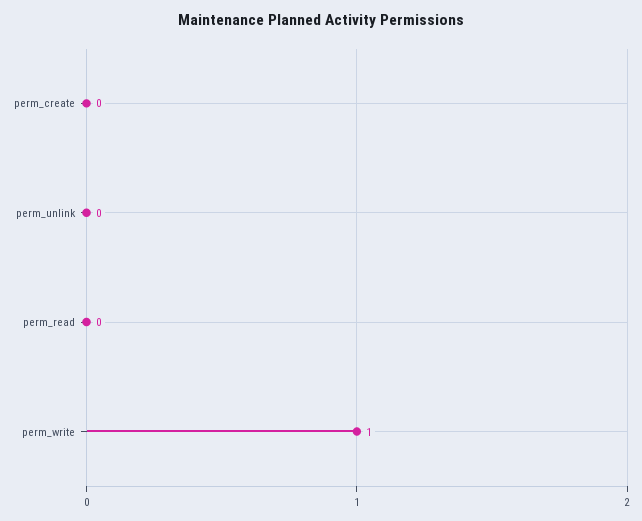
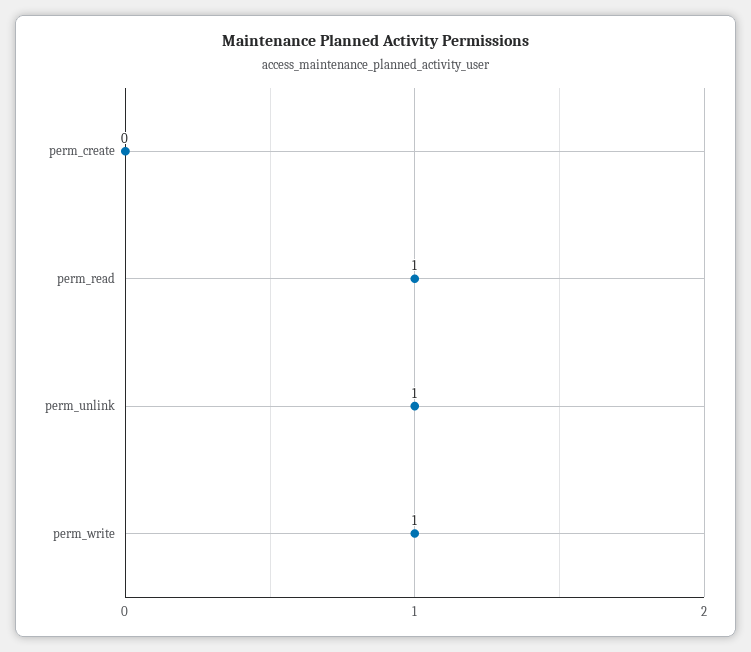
perm_unlink: 0 -> 1
perm_read: 0 -> 1

